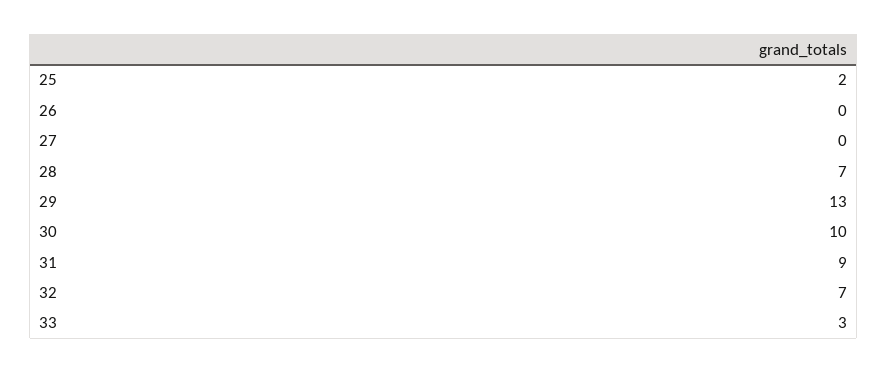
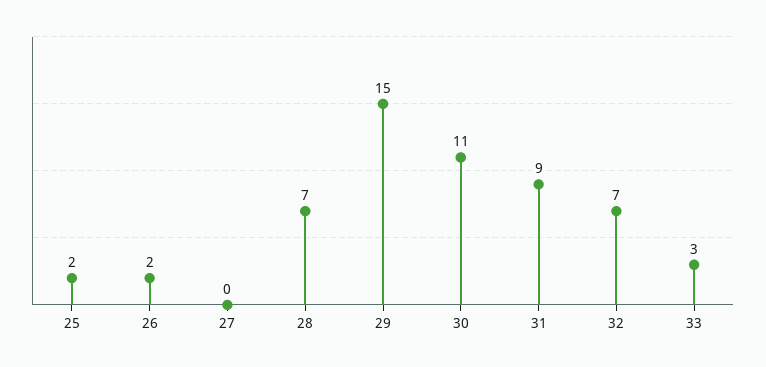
26: 0 -> 2
29: 13 -> 15
30: 10 -> 11

